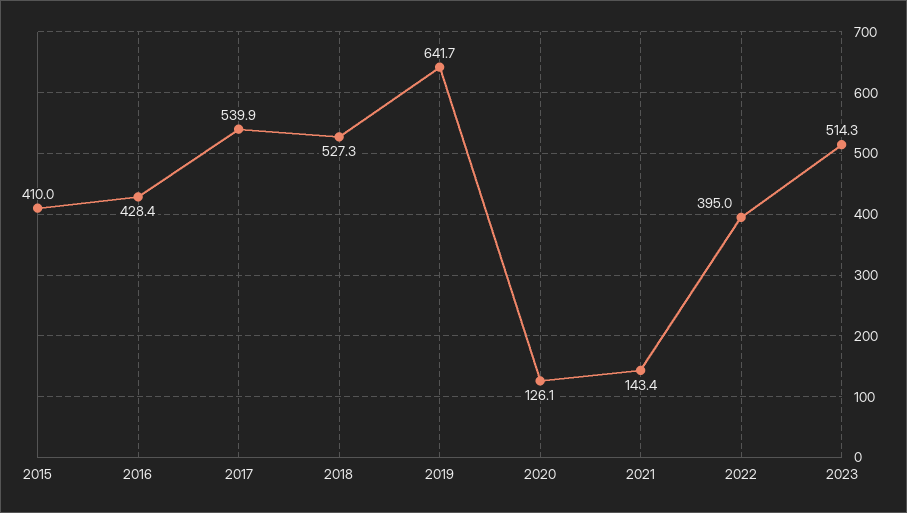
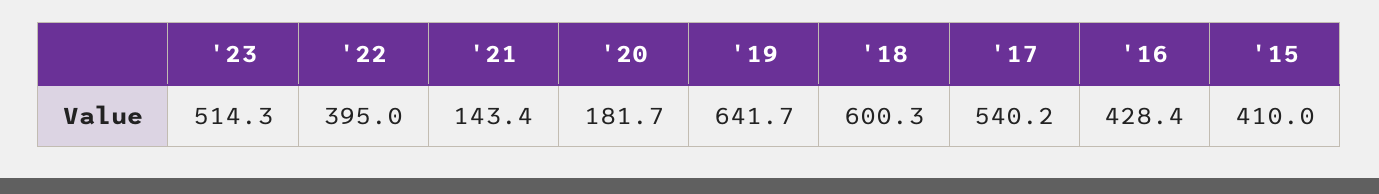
2017: 539.9 -> 540.2
2018: 527.3 -> 600.3
2020: 126.1 -> 181.7

